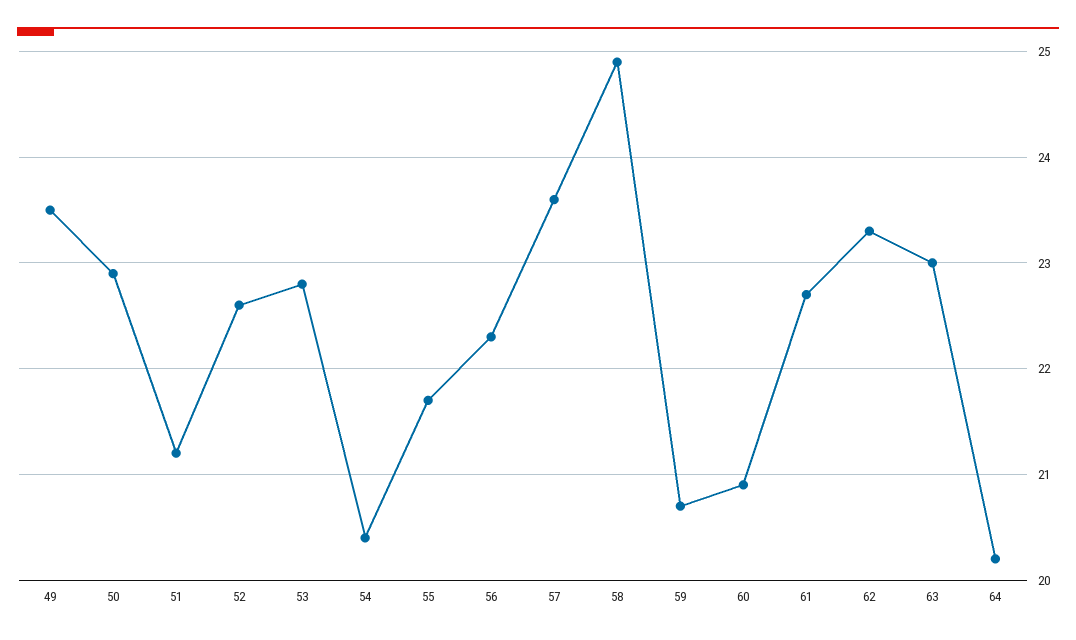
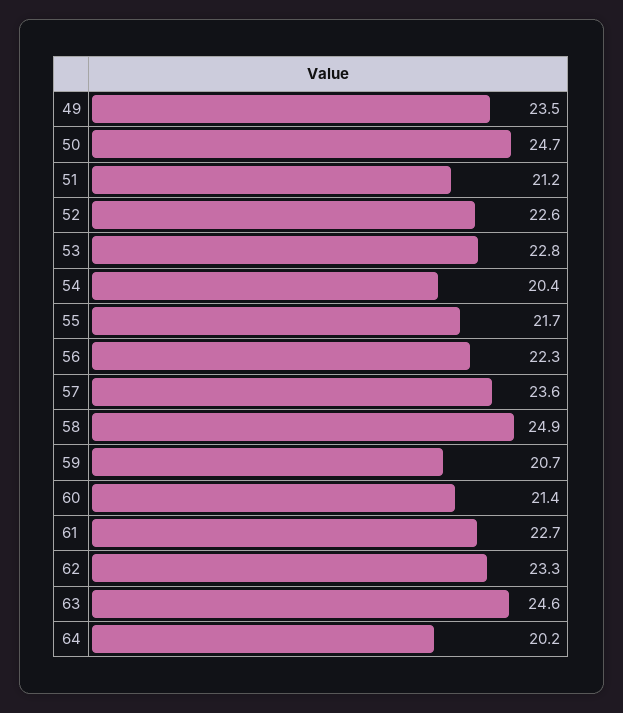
50: 22.9 -> 24.7
60: 20.9 -> 21.4
63: 23 -> 24.6

